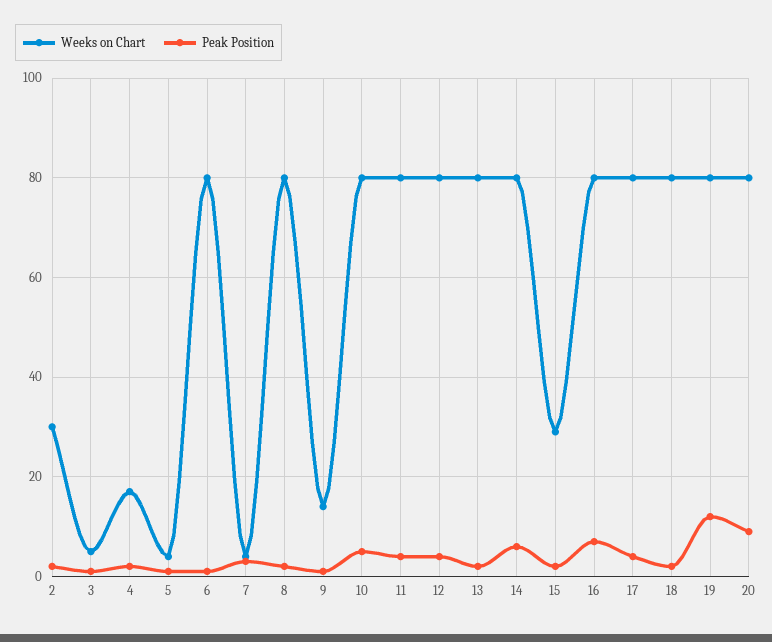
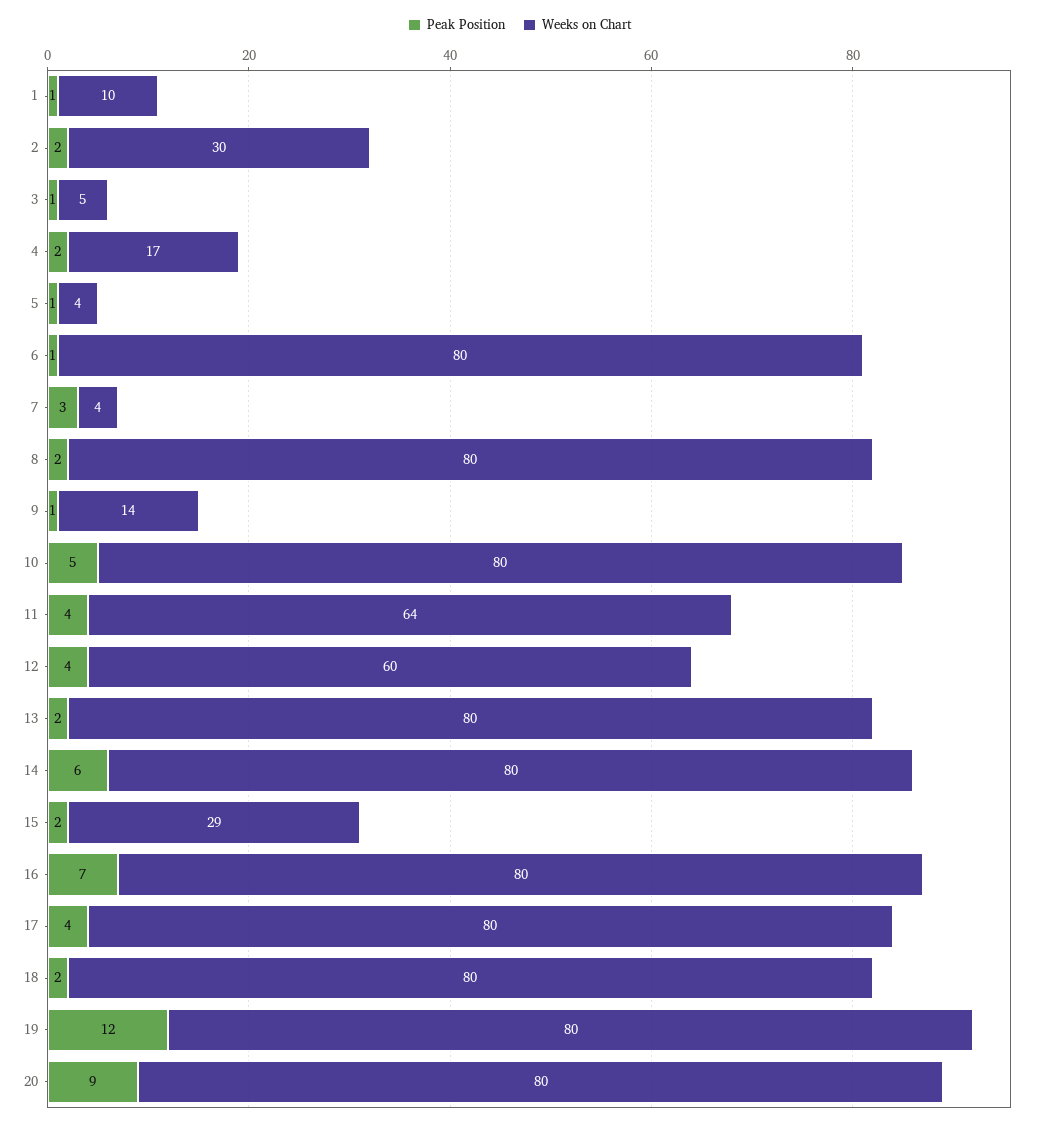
Weeks on Chart, 11: 80 -> 64
Weeks on Chart, 12: 80 -> 60
Peak Position, 1: none -> 1
Weeks on Chart, 1: none -> 10

